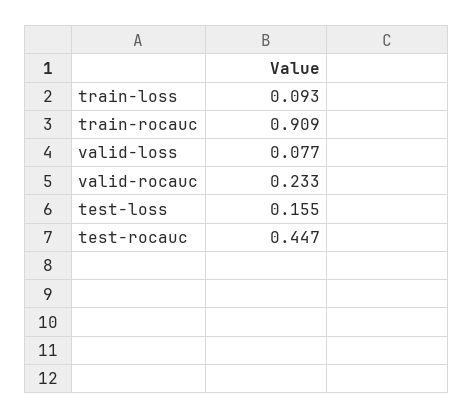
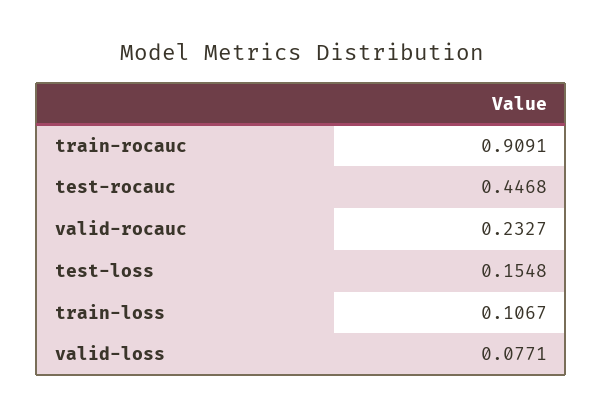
train-loss: 0.093 -> 0.1067

